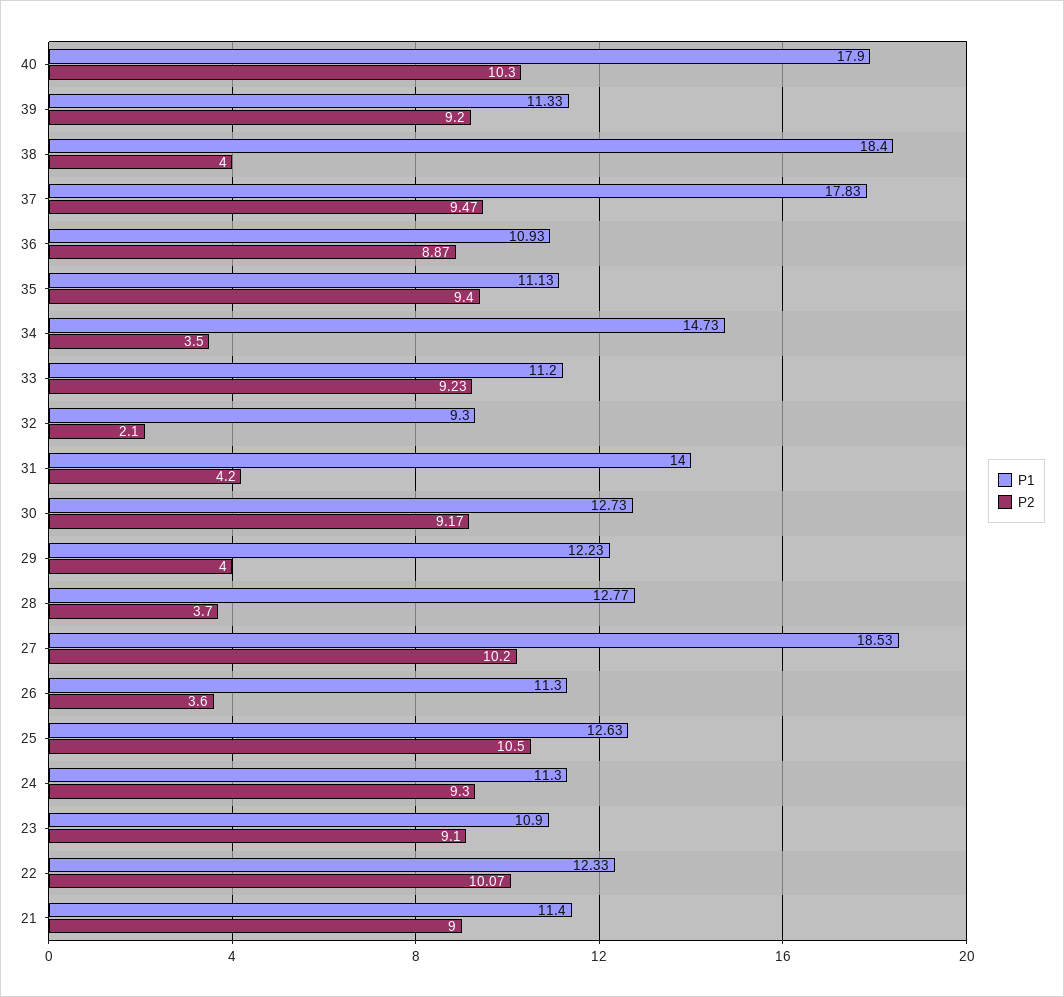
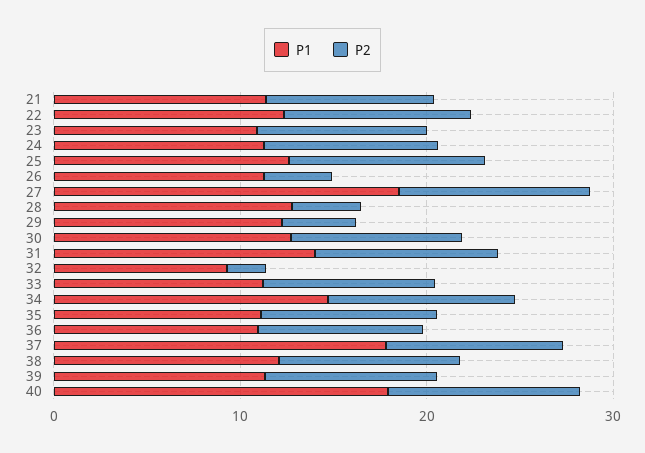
P1, 38: 18.4 -> 12
P2, 38: 4 -> 10
P2, 34: 3.5 -> 10
P2, 31: 4.2 -> 10

